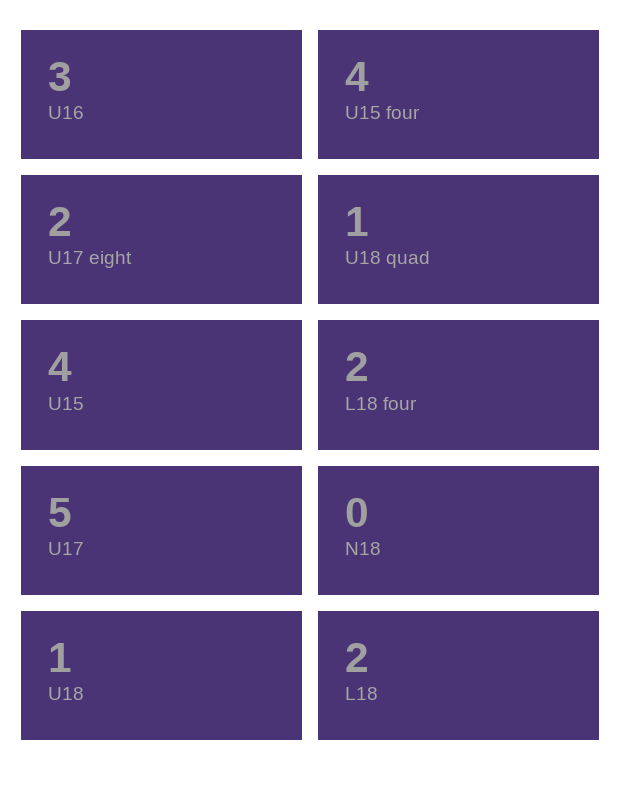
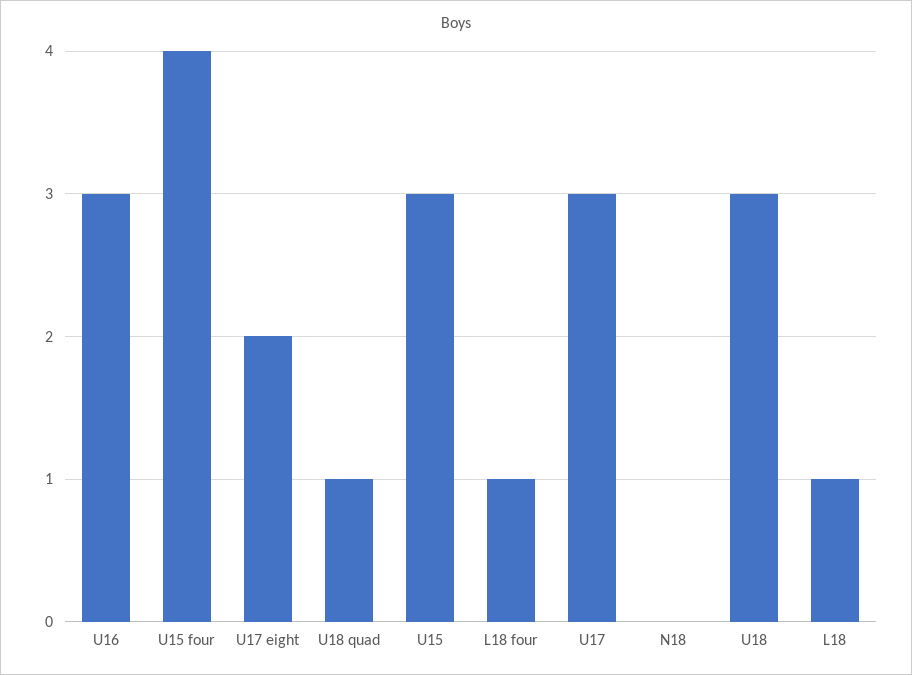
U15: 4 -> 3
L18 four: 2 -> 1
U17: 5 -> 3
U18: 1 -> 3
L18: 2 -> 1

